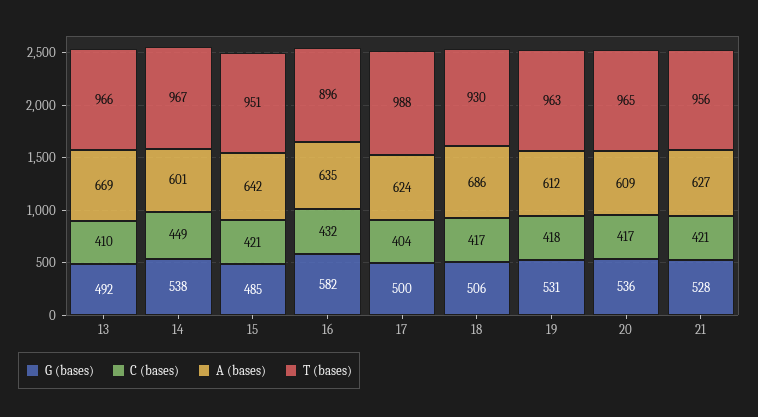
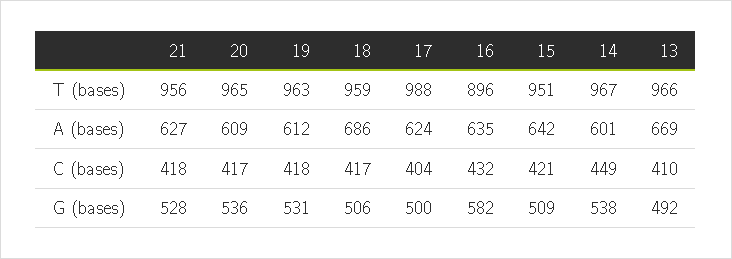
G (bases), 15: 485 -> 509
T (bases), 18: 930 -> 959
C (bases), 21: 421 -> 418

